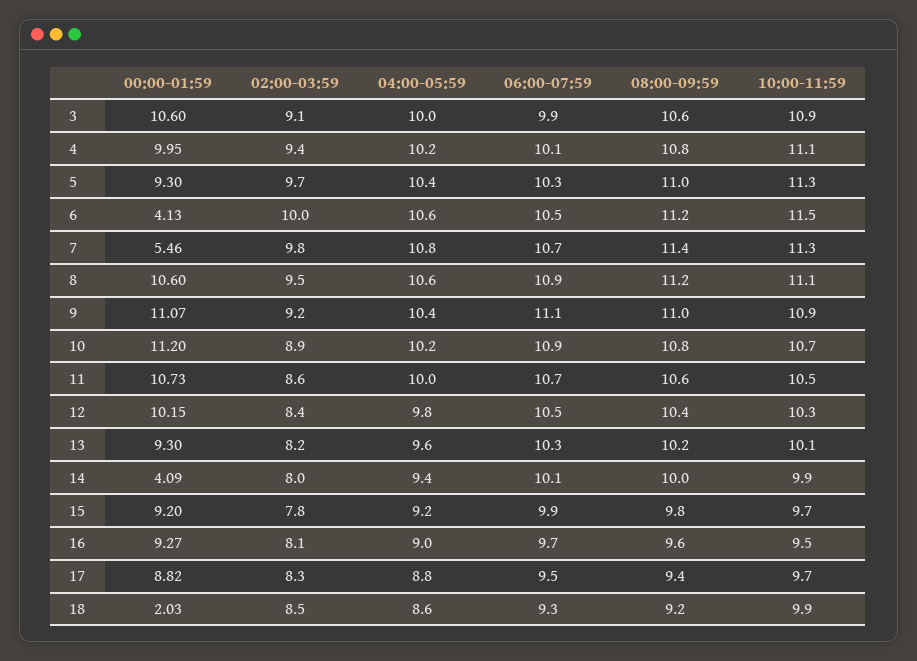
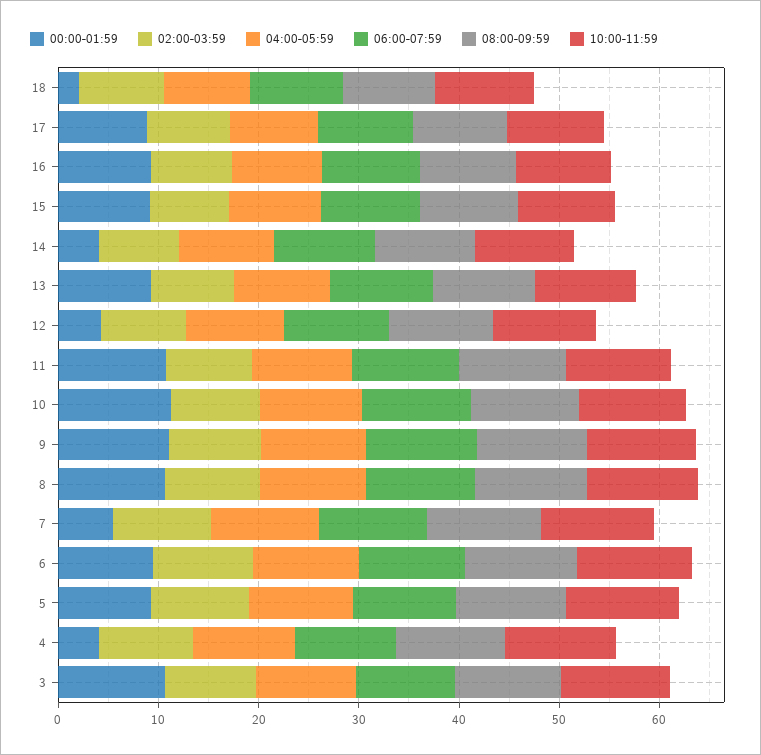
00:00-01:59, 4: 9.95 -> 4
00:00-01:59, 6: 4.13 -> 10
00:00-01:59, 12: 10.15 -> 4

